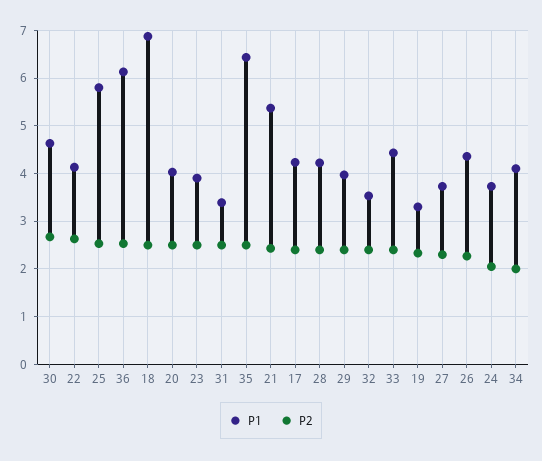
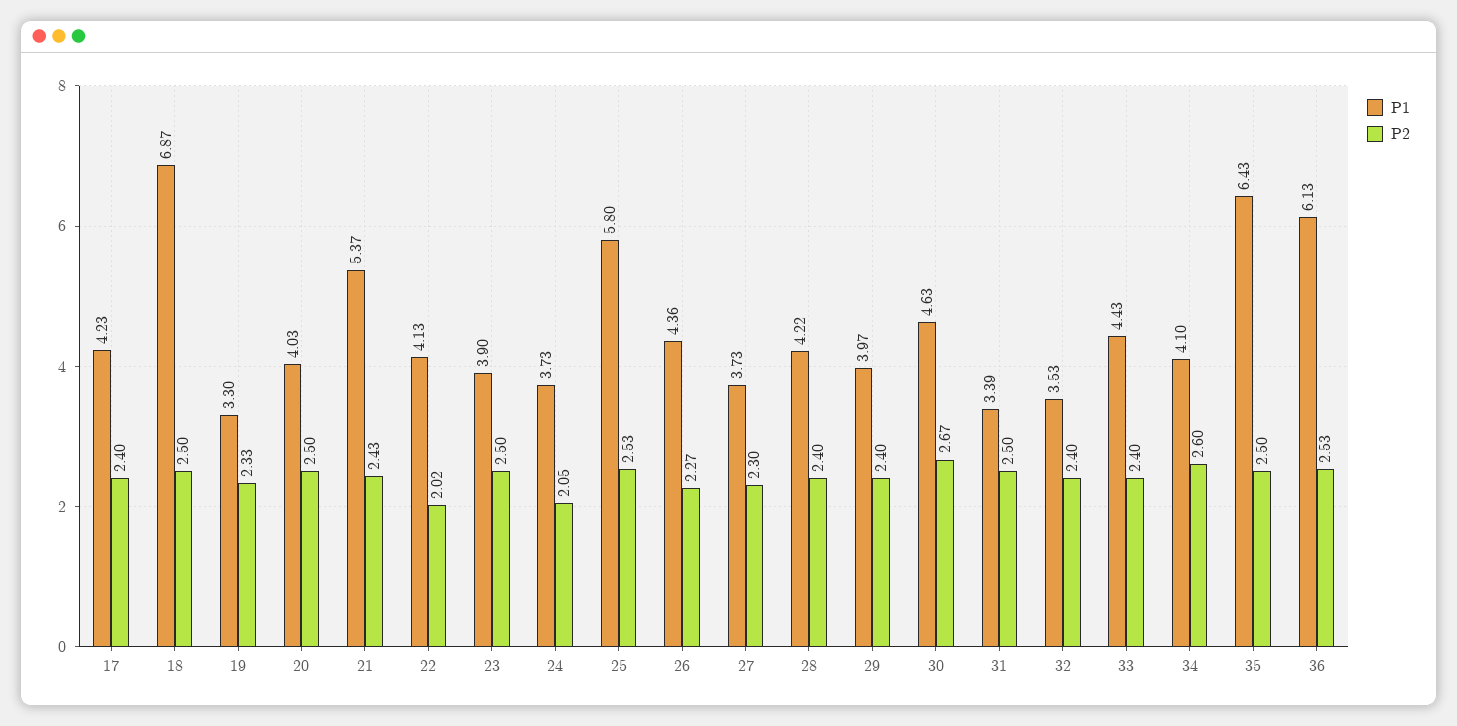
P2, 22: 2.6 -> 2.02
P2, 34: 2 -> 2.6

